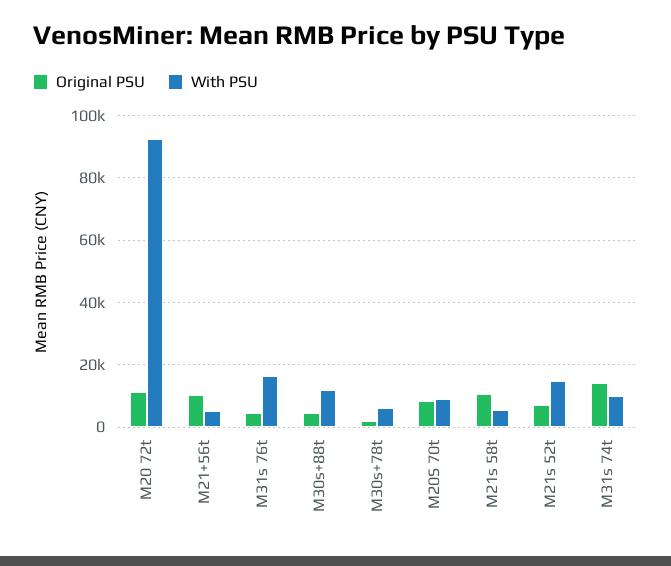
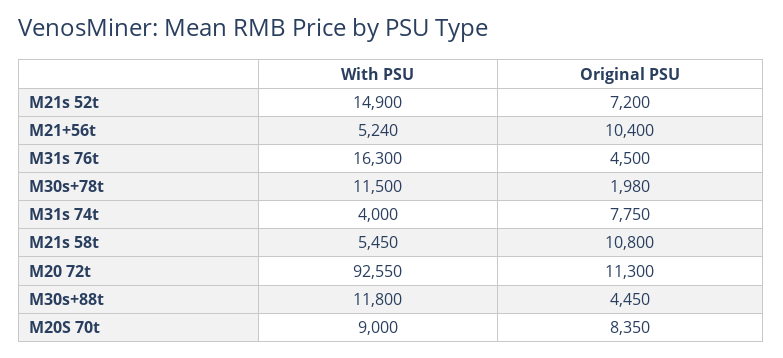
With PSU, M30s+78t: 6000 -> 11500
Original PSU, M31s 74t: 14000 -> 7750
With PSU, M31s 74t: 10000 -> 4000

